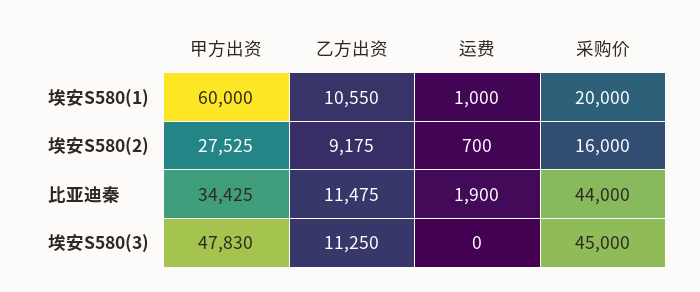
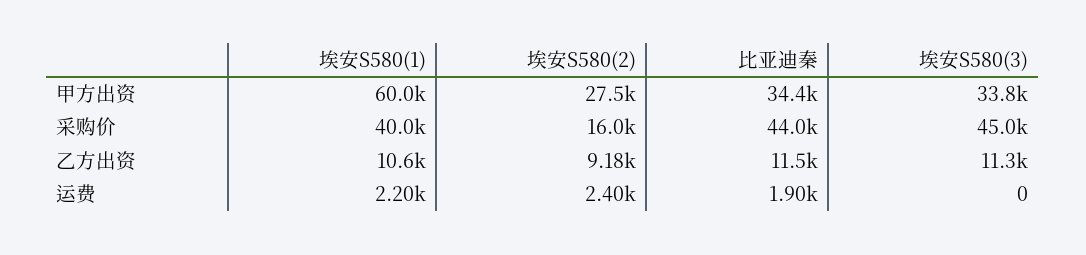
运费, 埃安S580(1): 1000 -> 2200
采购价, 埃安S580(1): 20000 -> 40000
运费, 埃安S580(2): 700 -> 2400
甲方出资, 埃安S580(3): 47830 -> 33800

